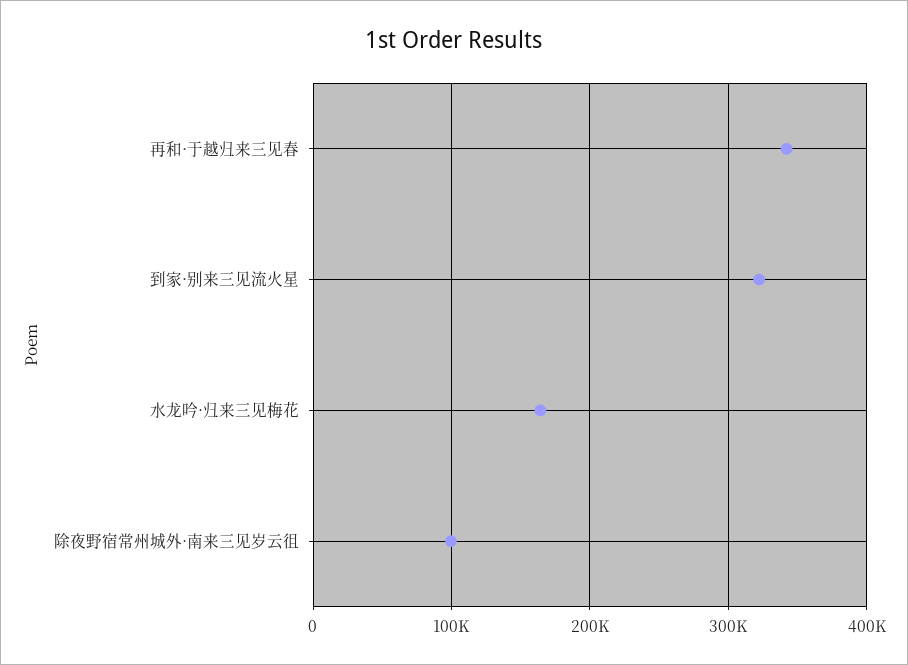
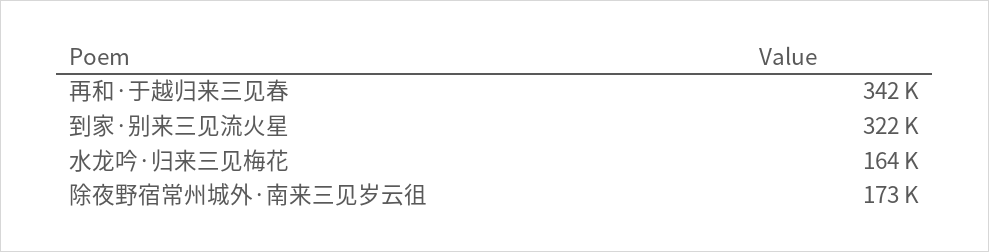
除夜野宿常州城外·南来三见岁云徂: 100000 -> 173000

